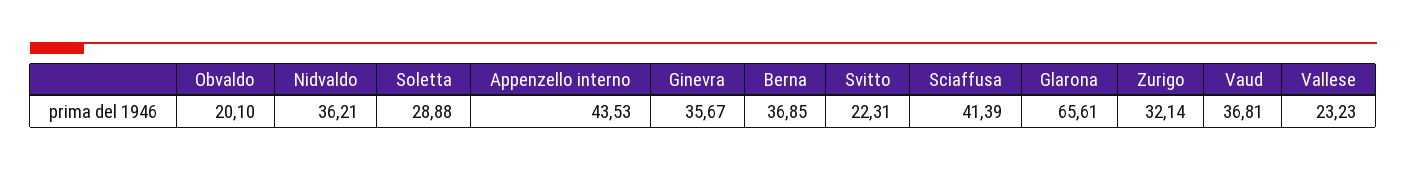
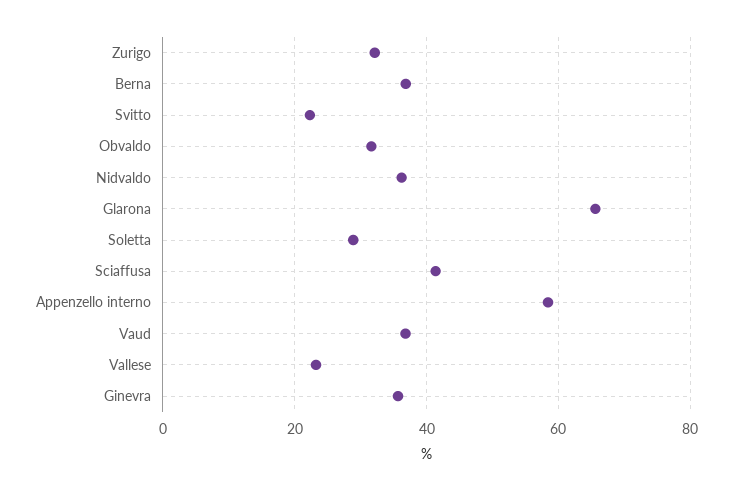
Obvaldo: 20.1 -> 32
Appenzello interno: 43.53 -> 58

